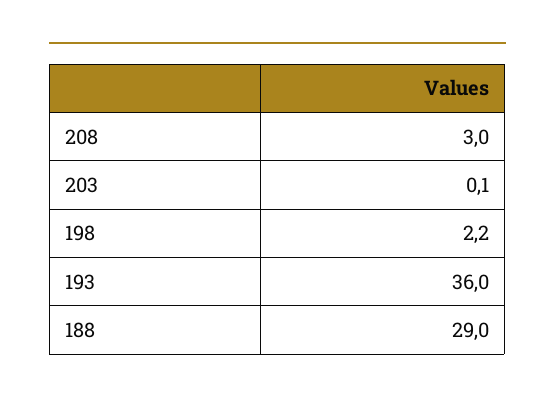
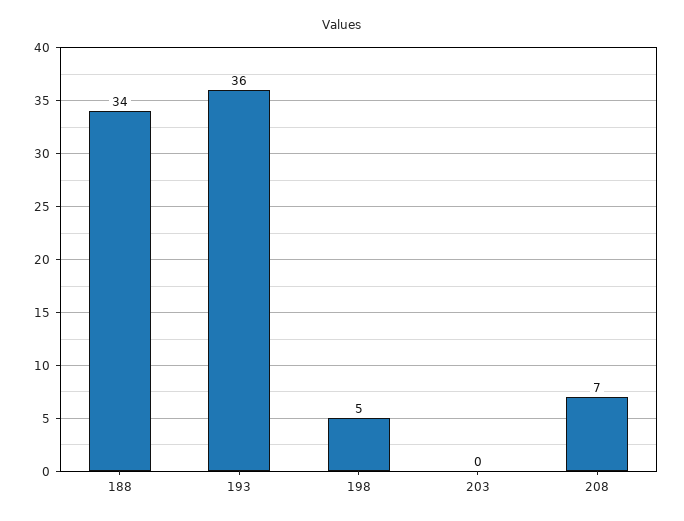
208: 3 -> 7
198: 2.2 -> 5
188: 29 -> 34

